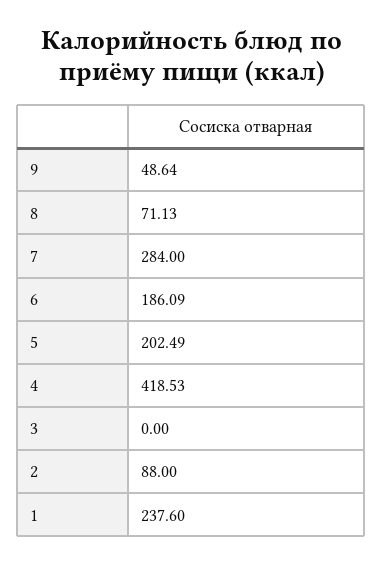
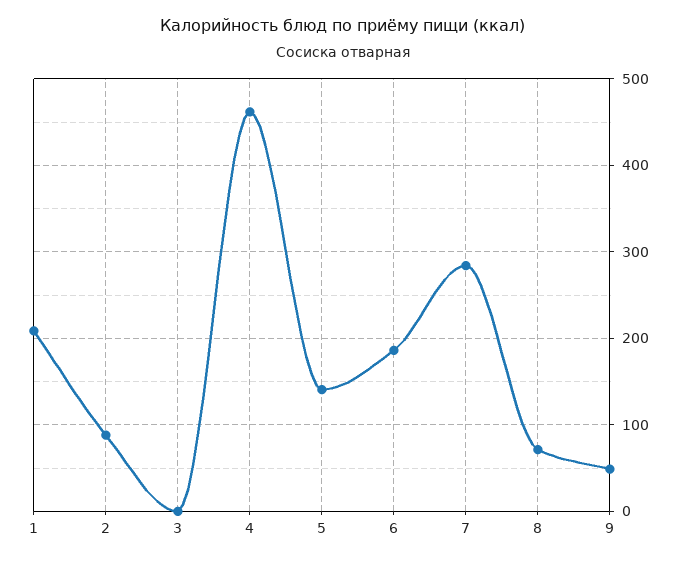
5: 202.49 -> 140
4: 418.53 -> 460
1: 237.6 -> 210

